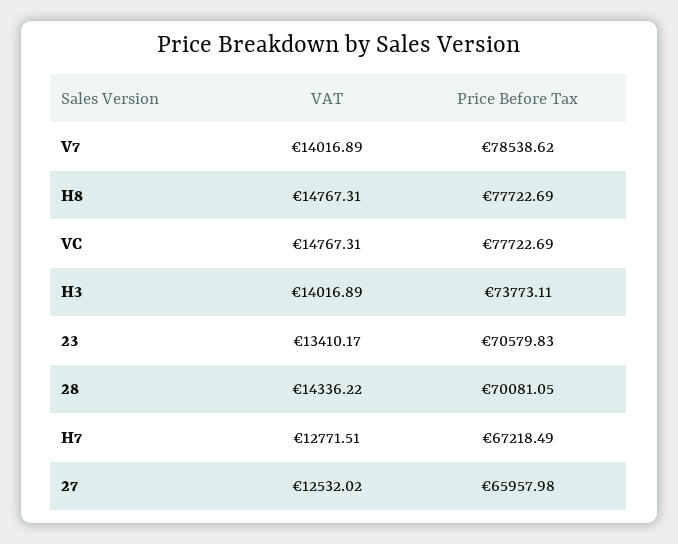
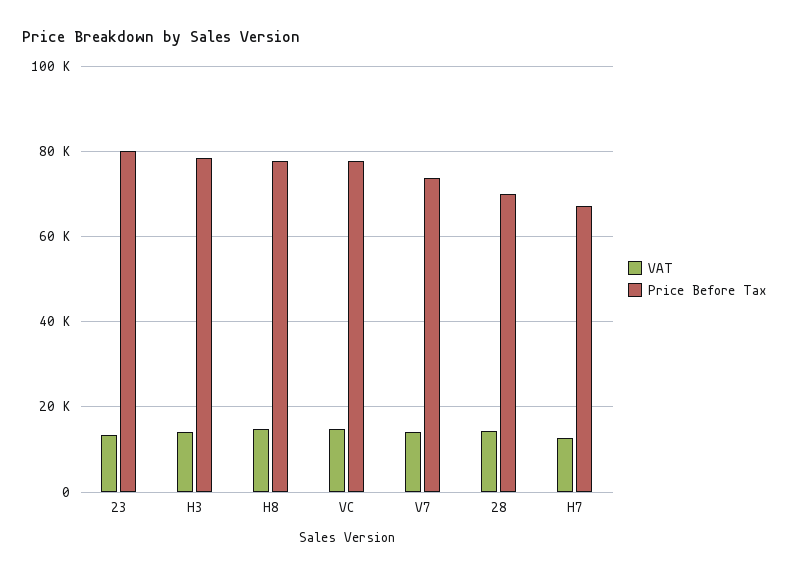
Price Before Tax, V7: 78538.62 -> 74000
Price Before Tax, H3: 73773.11 -> 78000
Price Before Tax, 23: 70579.83 -> 80000
VAT, 27: 12532.02 -> none
Price Before Tax, 27: 65957.98 -> none

